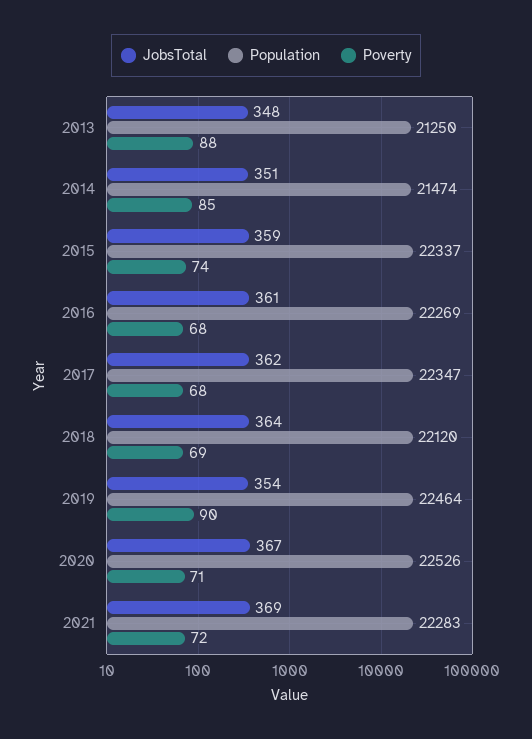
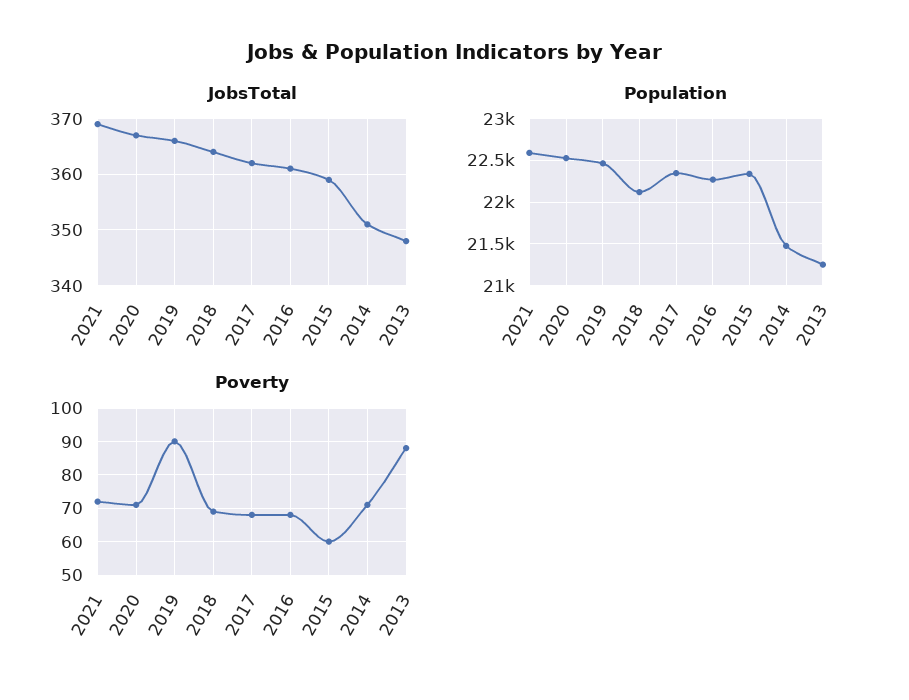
Poverty, 2014: 85 -> 70
Poverty, 2015: 74 -> 60
JobsTotal, 2019: 354 -> 365
Population, 2021: 22283 -> 22600

